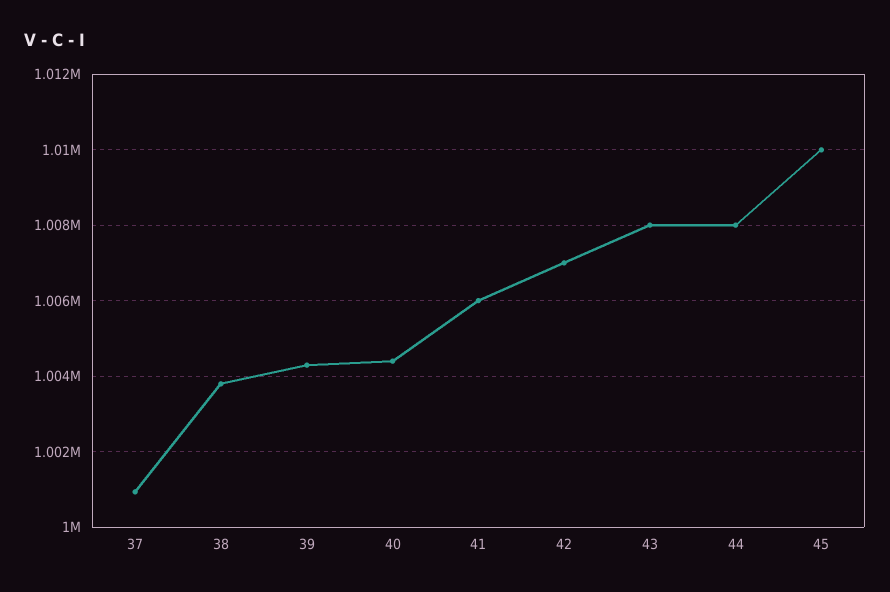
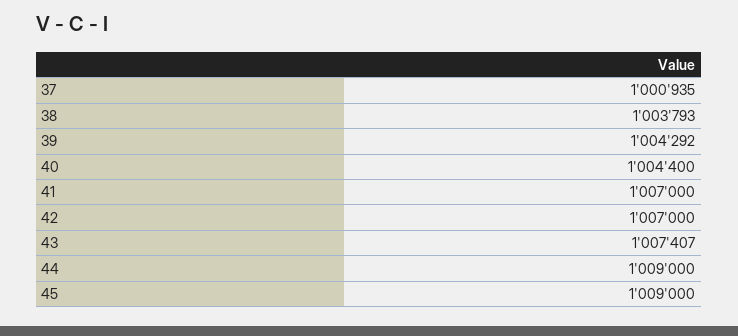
41: 1006000 -> 1007000
43: 1008000 -> 1007407
44: 1008000 -> 1009000
45: 1010000 -> 1009000

